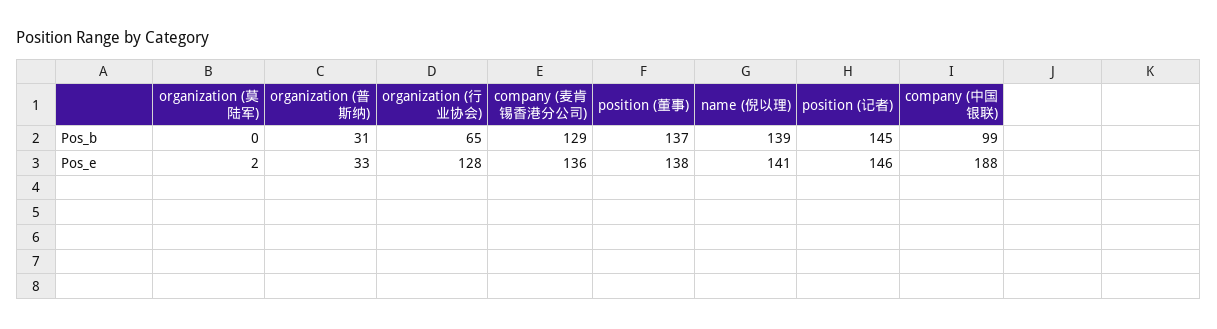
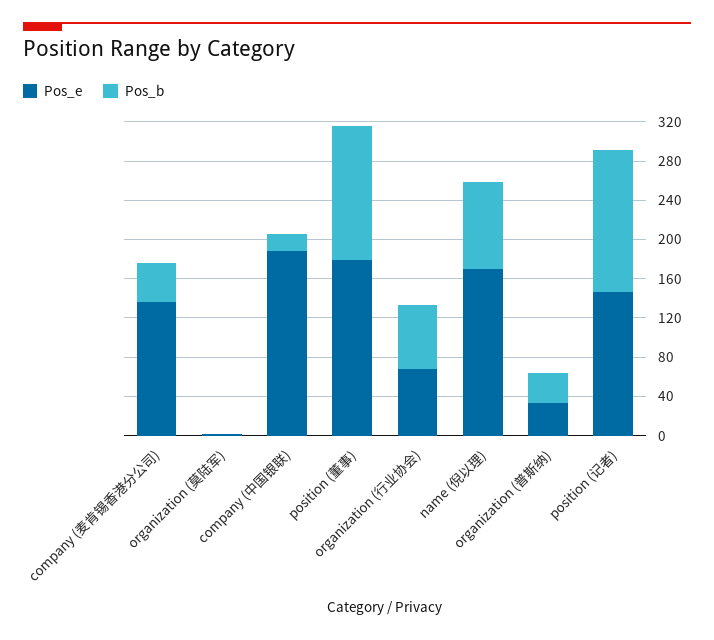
Pos_b, company (麦肯锡香港分公司): 129 -> 40
Pos_b, name (倪以理): 139 -> 90
Pos_b, company (中国银联): 99 -> 20
Pos_e, organization (行业协会): 128 -> 70
Pos_e, position (董事): 138 -> 180
Pos_e, name (倪以理): 141 -> 170

